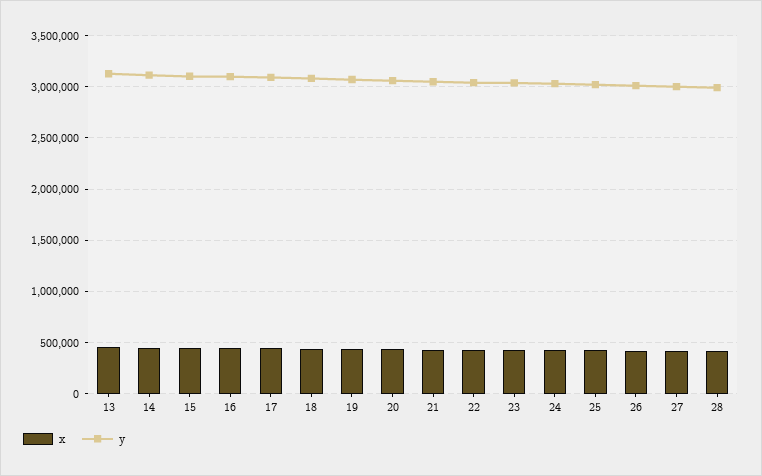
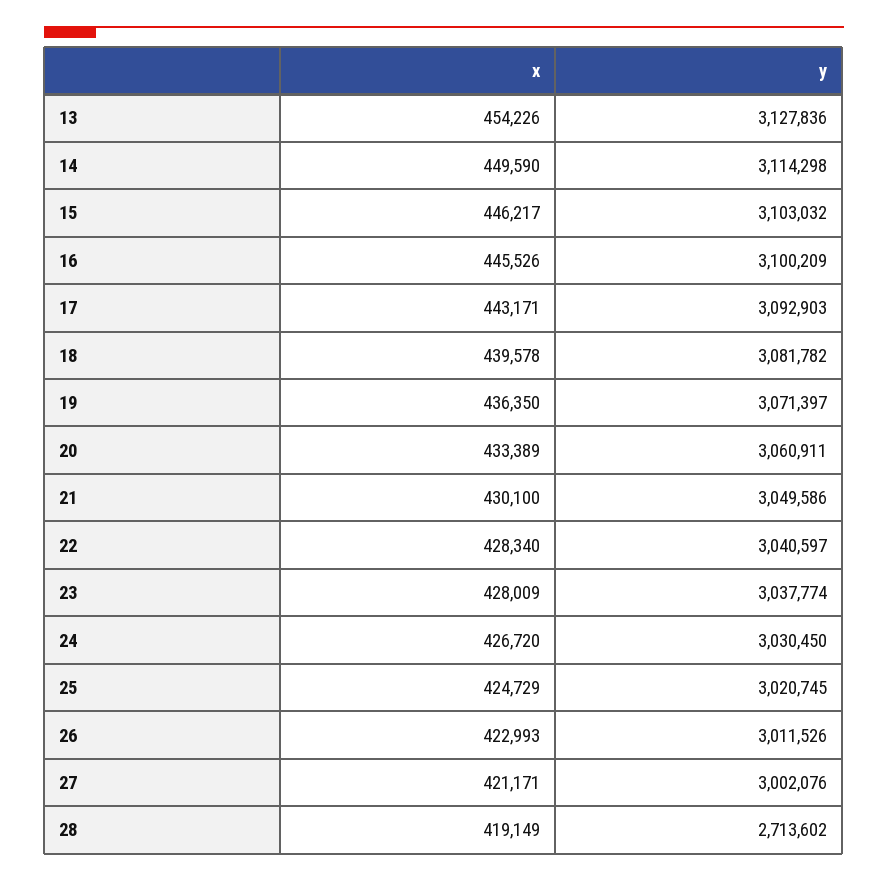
y, 28: 3000000 -> 2713602

